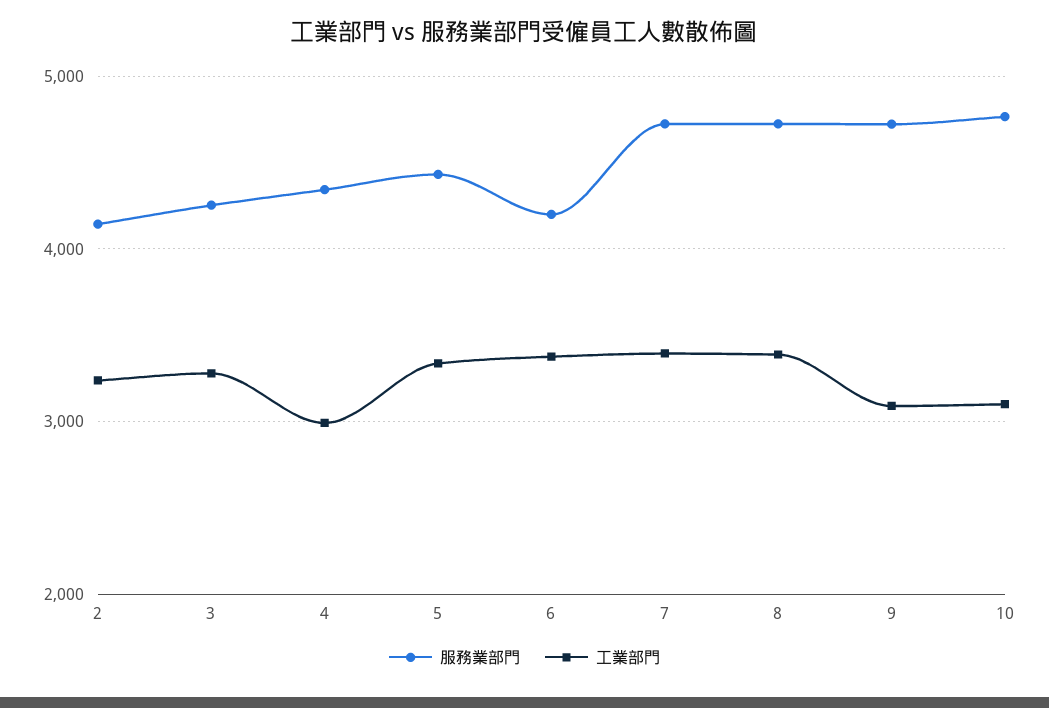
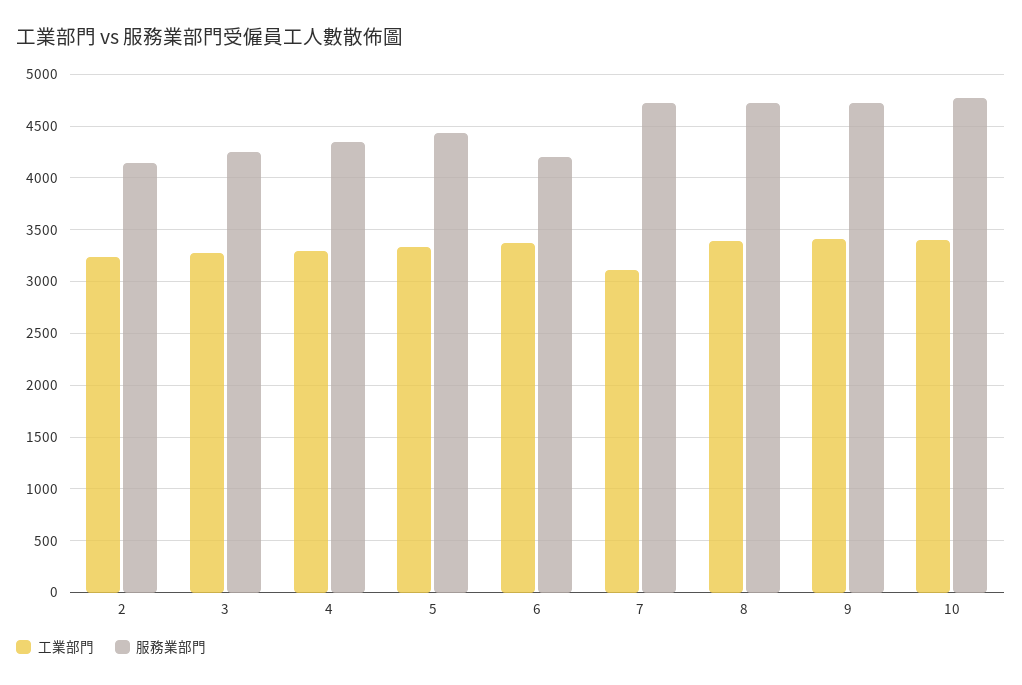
工業部門, 4: 3000 -> 3300
工業部門, 7: 3400 -> 3100
工業部門, 9: 3100 -> 3400
工業部門, 10: 3100 -> 3400

